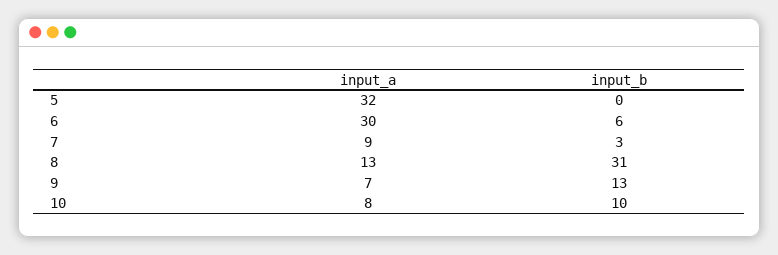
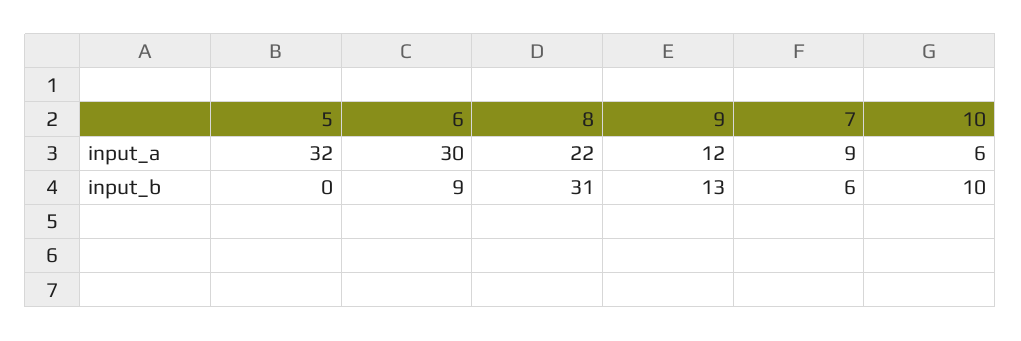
input_b, 6: 6 -> 9
input_b, 7: 3 -> 6
input_a, 8: 13 -> 22
input_a, 9: 7 -> 12
input_a, 10: 8 -> 6

